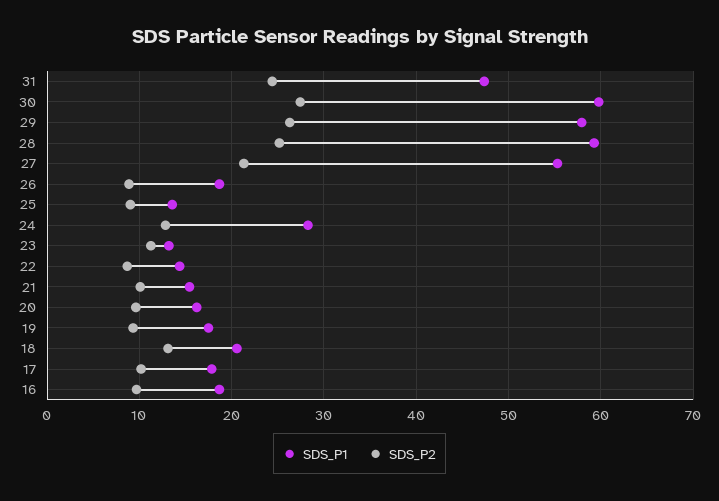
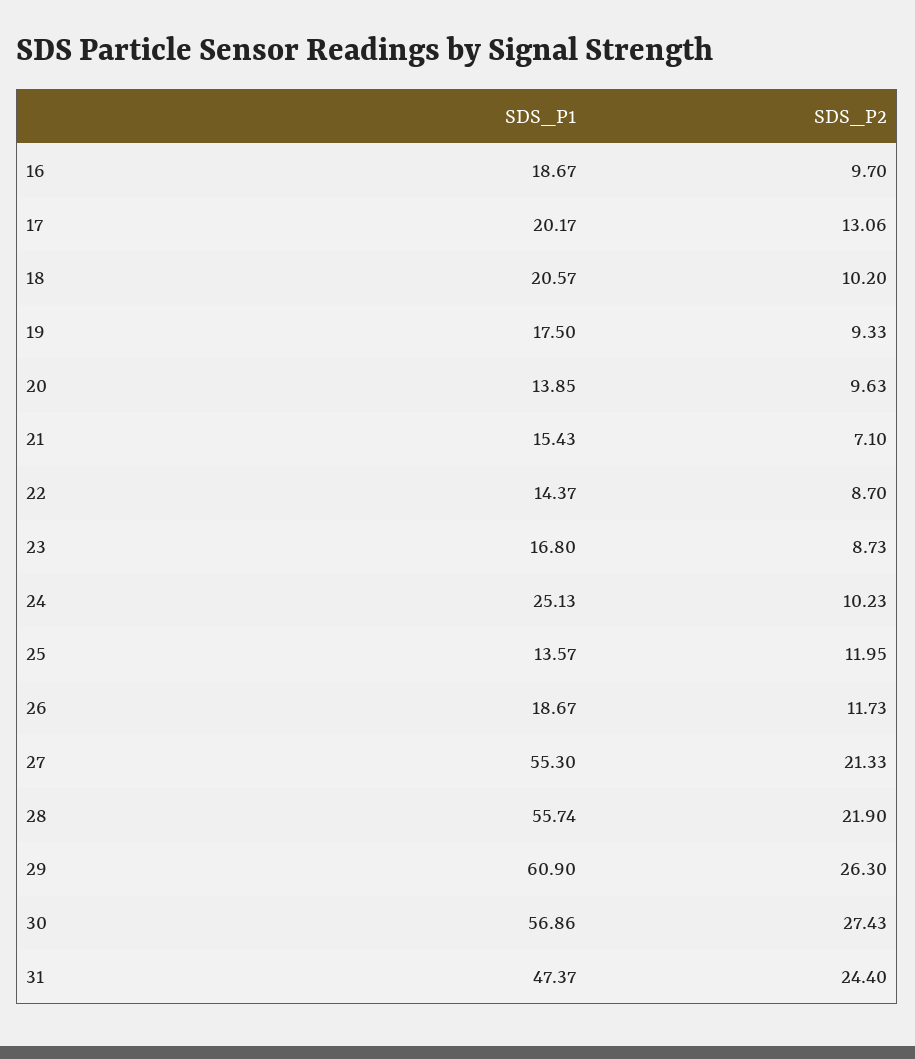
SDS_P1, 30: 60 -> 56.86
SDS_P1, 29: 58 -> 60.9
SDS_P1, 28: 59 -> 55.74
SDS_P2, 28: 25 -> 21.9
SDS_P2, 26: 9 -> 11.73
SDS_P2, 25: 9 -> 11.95
SDS_P1, 24: 28 -> 25.13
SDS_P2, 24: 13 -> 10.23
SDS_P1, 23: 13 -> 16.8
SDS_P2, 23: 11 -> 8.73
SDS_P2, 21: 10 -> 7.1
SDS_P1, 20: 16 -> 13.85
SDS_P2, 18: 13 -> 10.2
SDS_P1, 17: 18 -> 20.17
SDS_P2, 17: 10 -> 13.06

